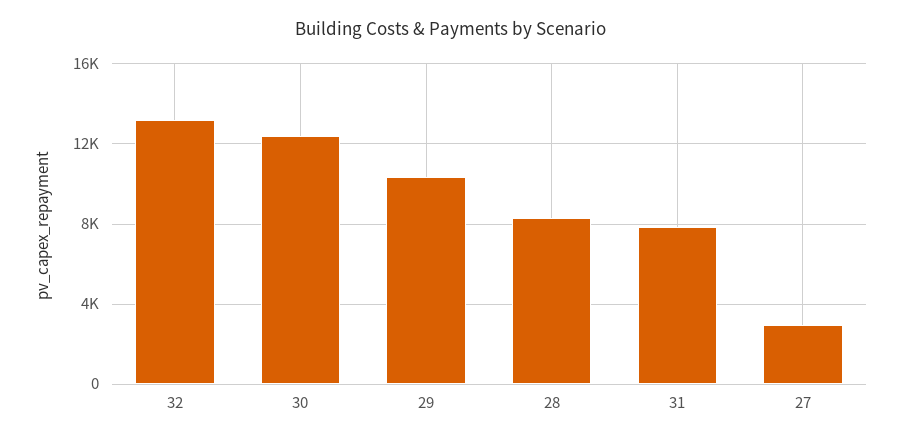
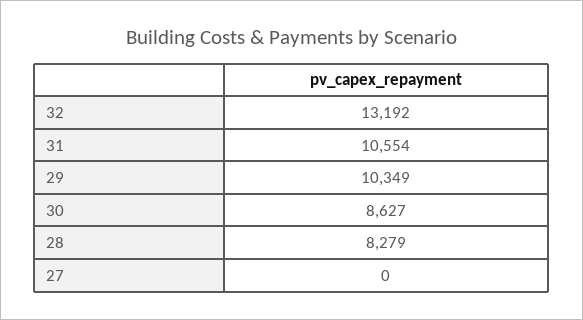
30: 12500 -> 8627
31: 8000 -> 10554
27: 3000 -> 0

